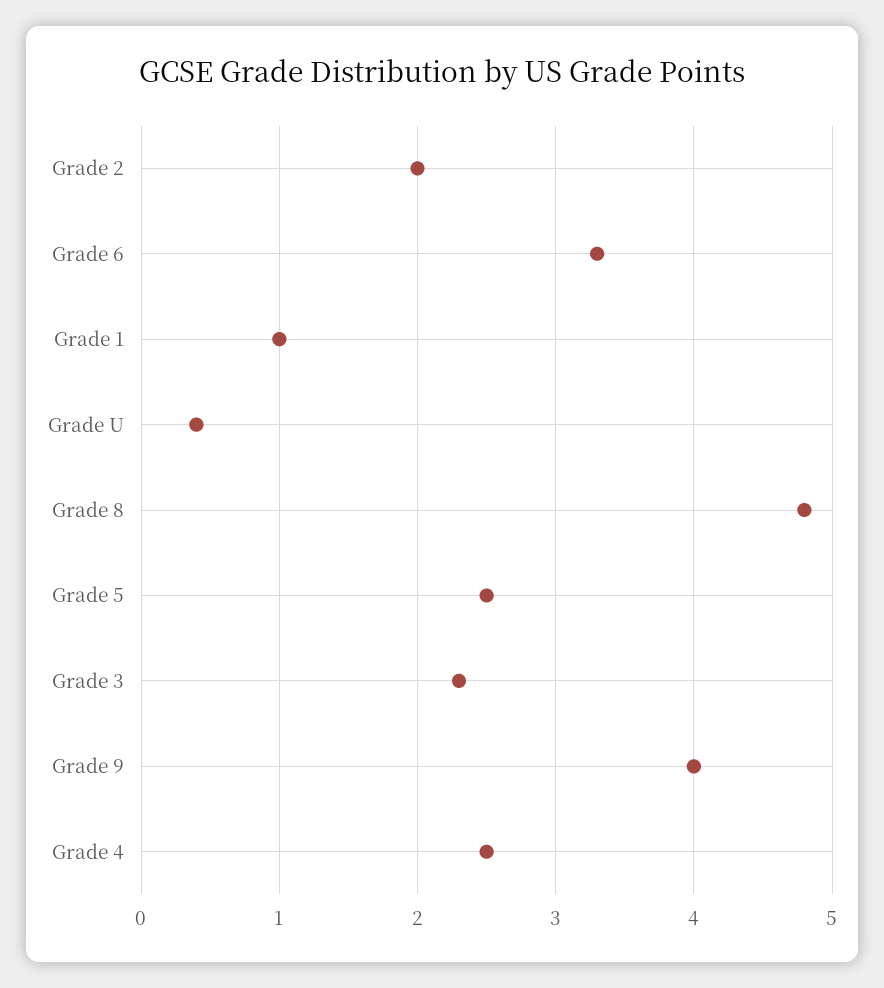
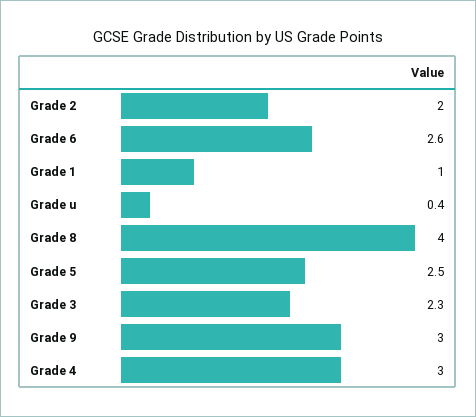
Grade 6: 3.3 -> 2.6
Grade 8: 4.8 -> 4
Grade 9: 4 -> 3
Grade 4: 2.5 -> 3

